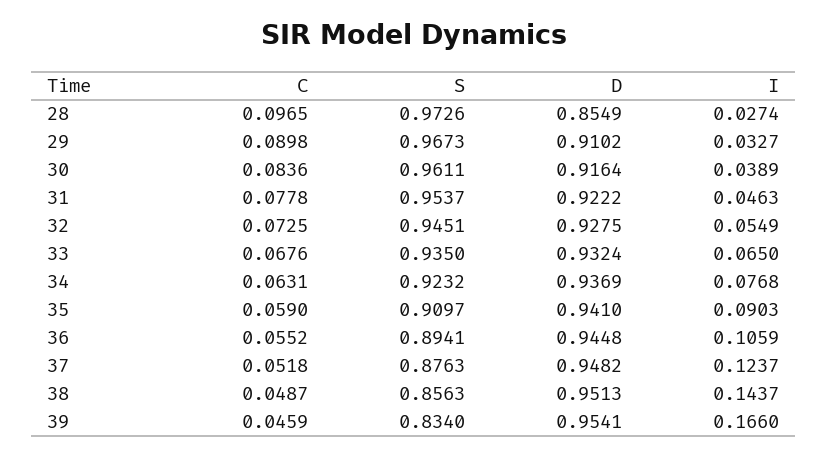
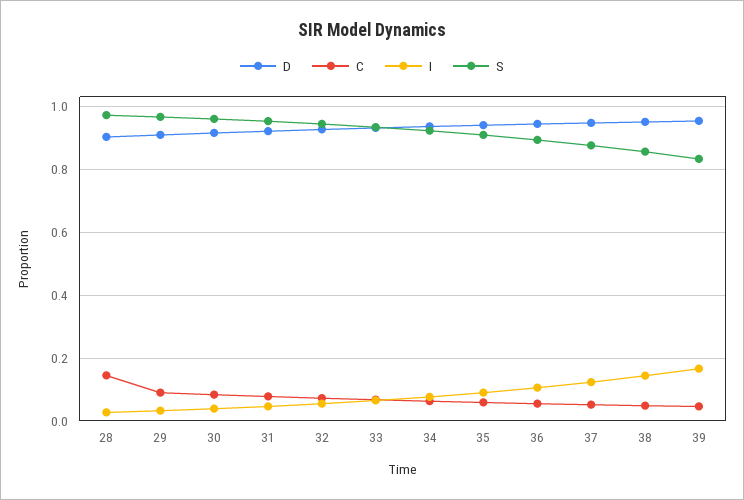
C, 28: 0.0965 -> 0.14
D, 28: 0.8549 -> 0.9

